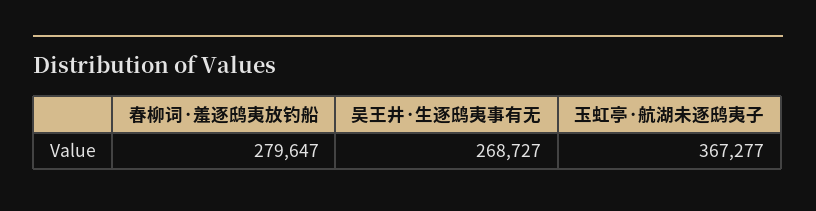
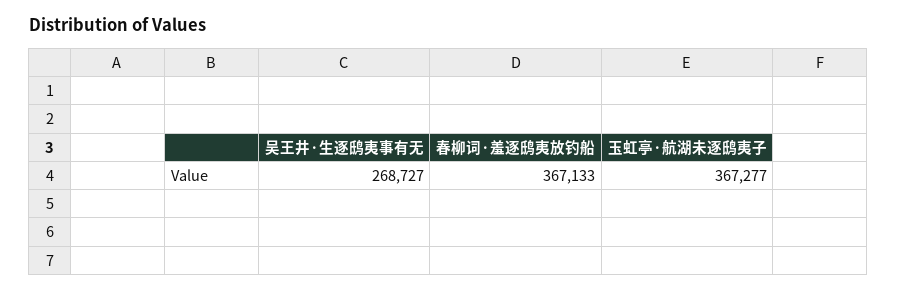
春柳词·羞逐鸱夷放钓船: 279647 -> 367133

